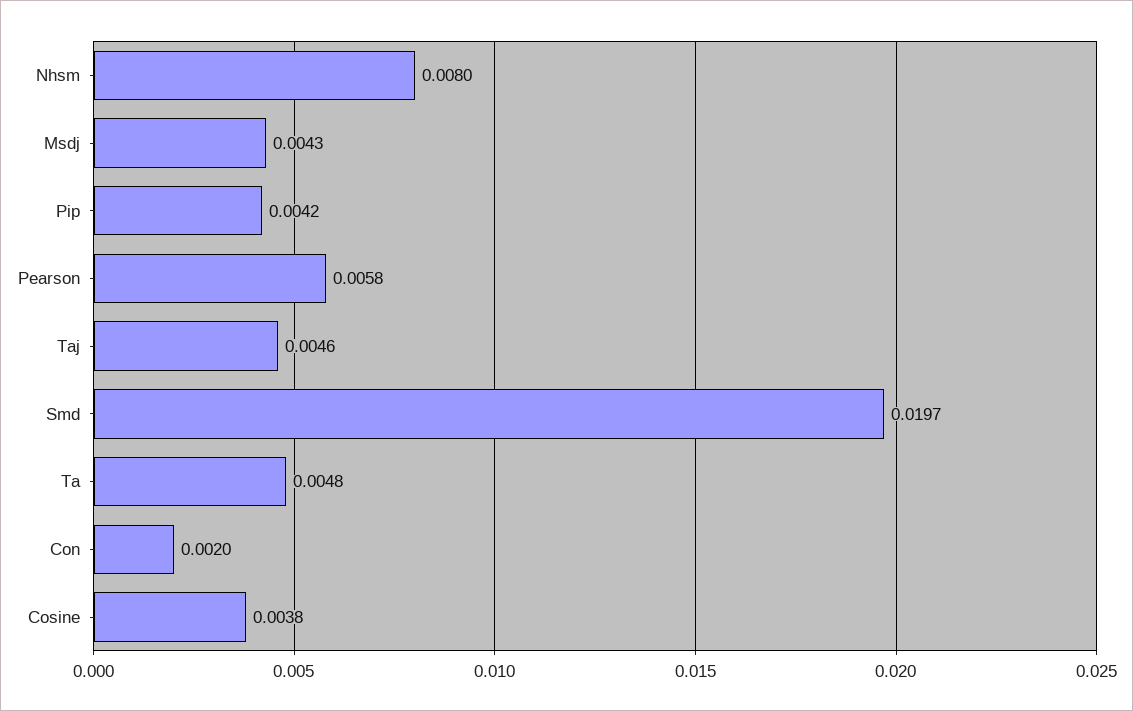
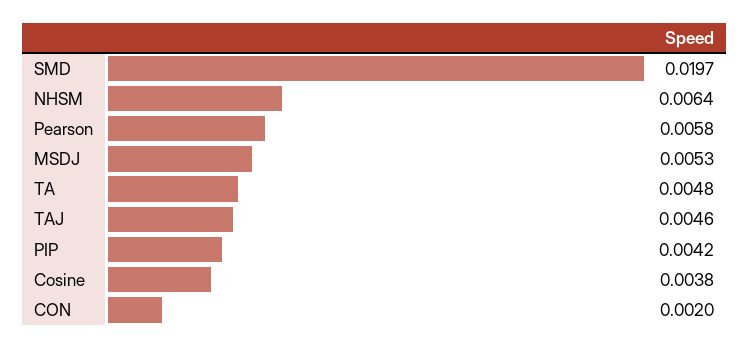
Nhsm: 0.008 -> 0.0064
Msdj: 0.0043 -> 0.0053

